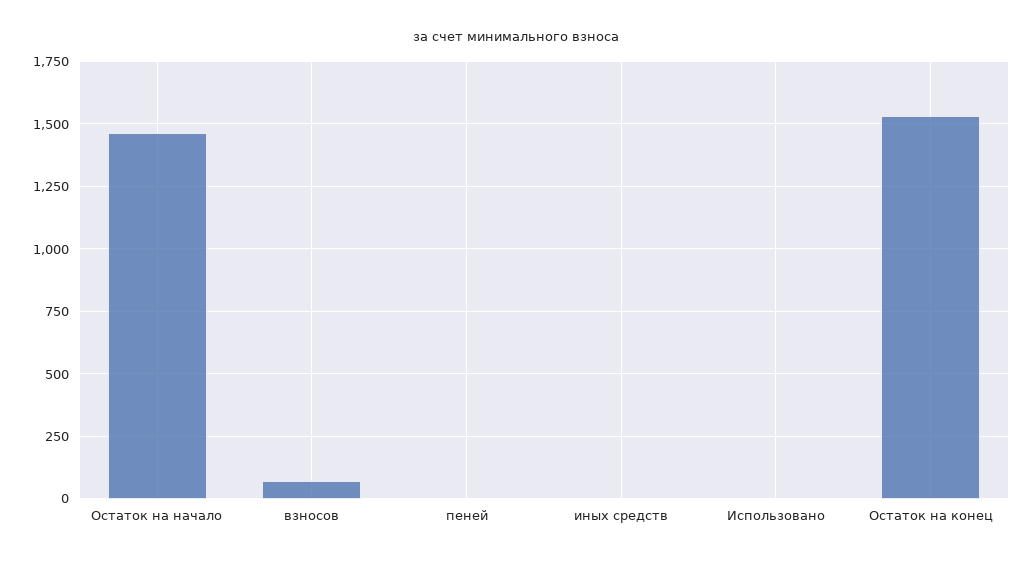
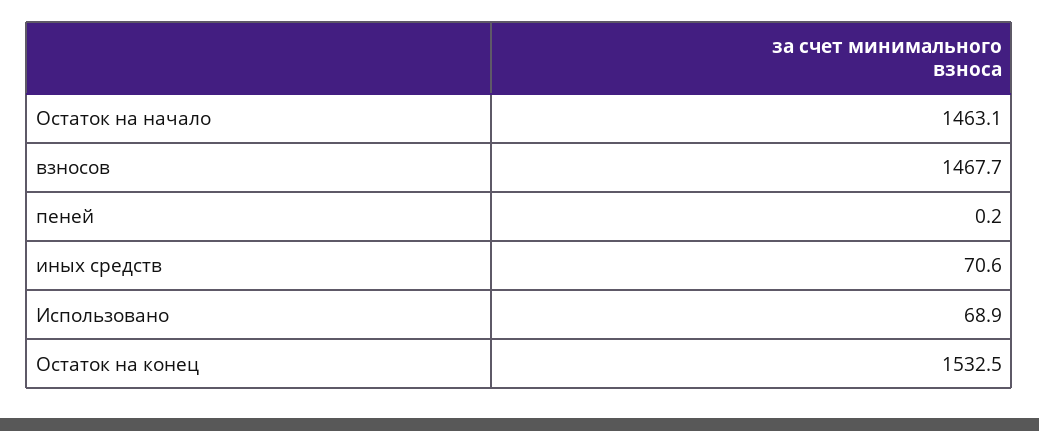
взносов: 75 -> 1467.7
иных средств: 0 -> 70.6
Использовано: 0 -> 68.9

